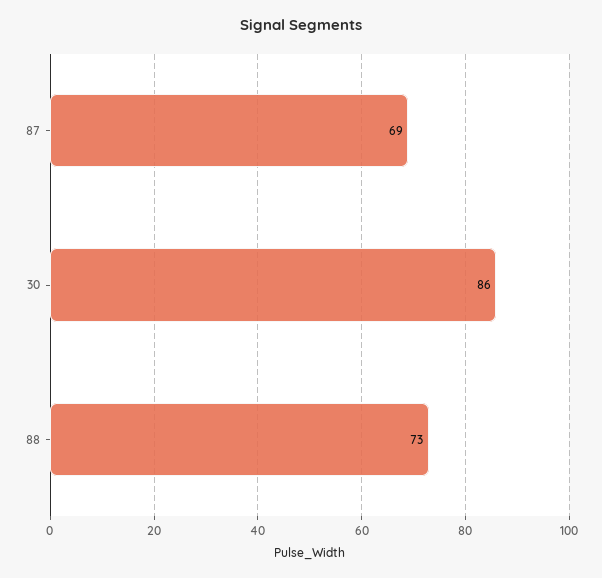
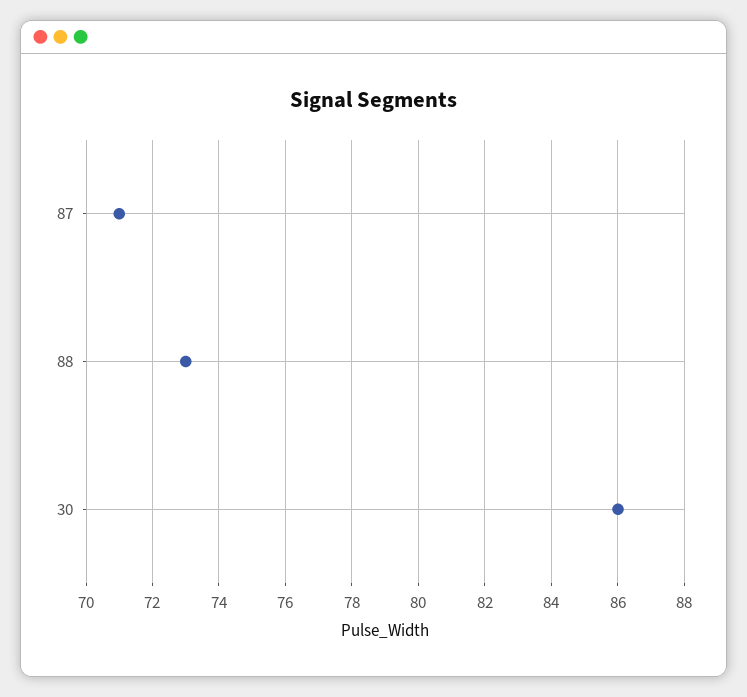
87: 69 -> 71

